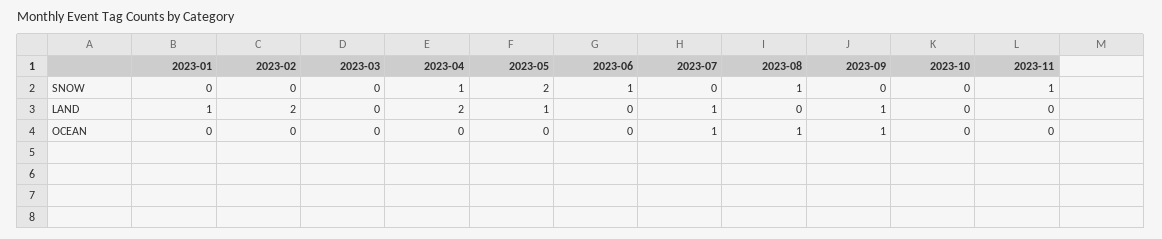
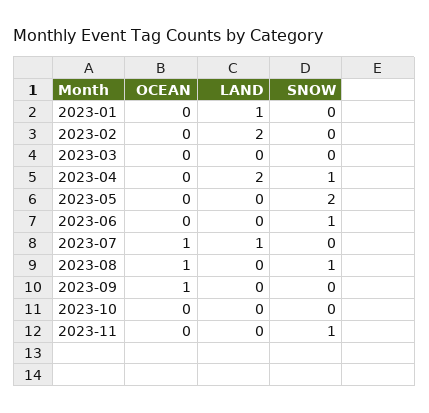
2023-05, LAND: 1 -> 0
2023-09, LAND: 1 -> 0

